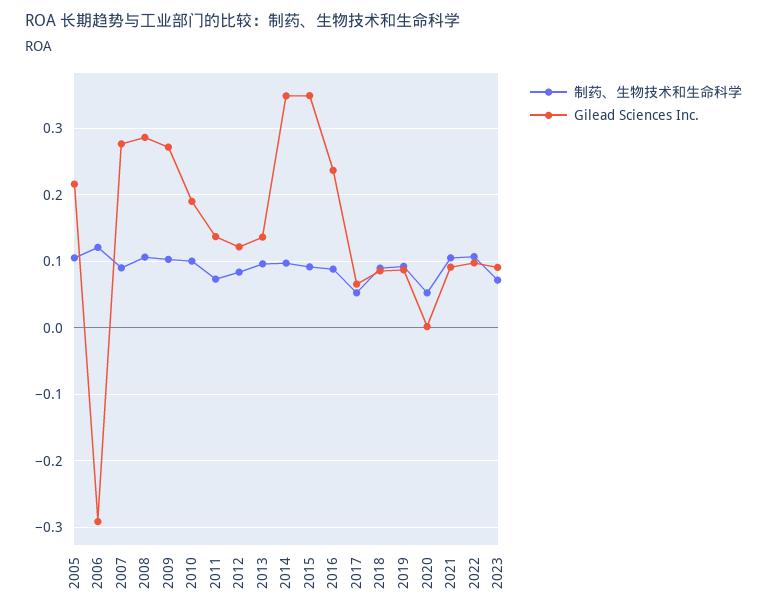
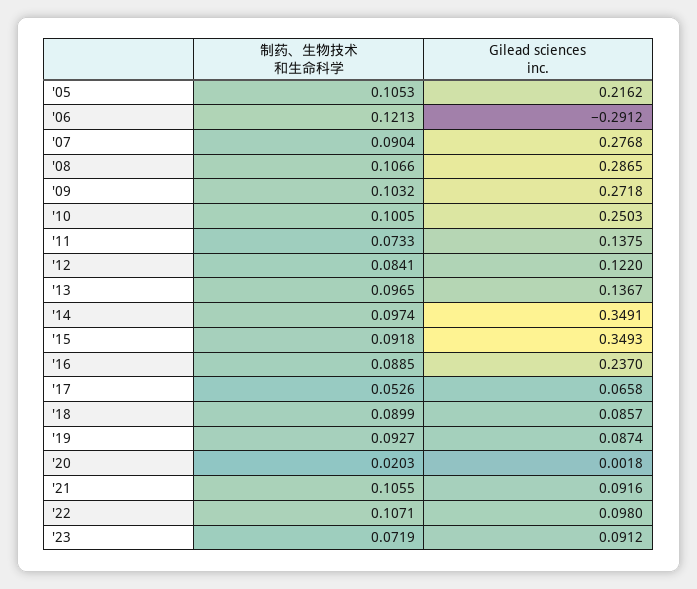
Gilead Sciences Inc., 2010: 0.19 -> 0.2503
制药、生物技术和生命科学, 2020: 0.05 -> 0.0203

